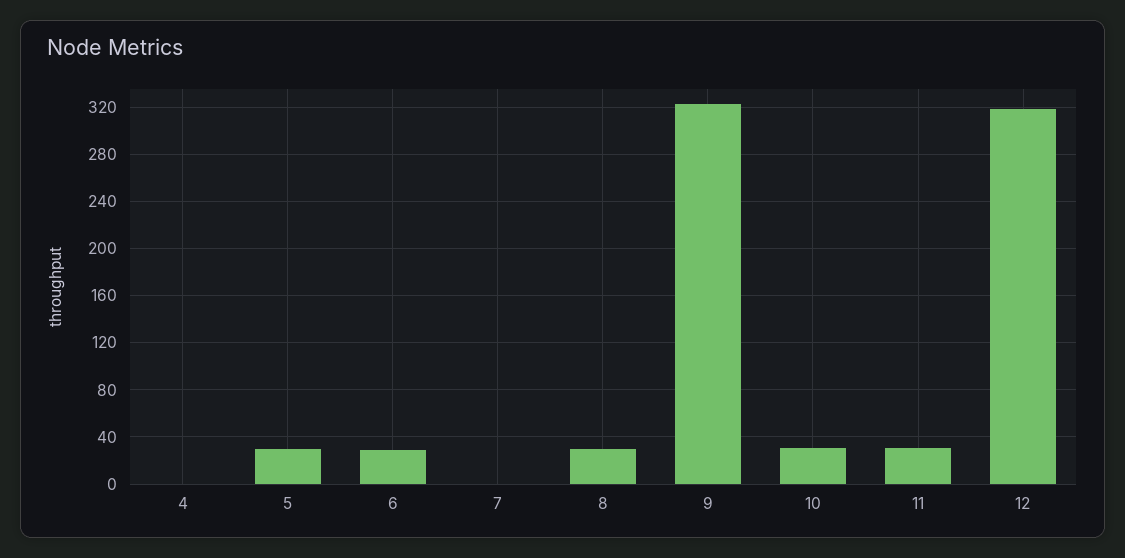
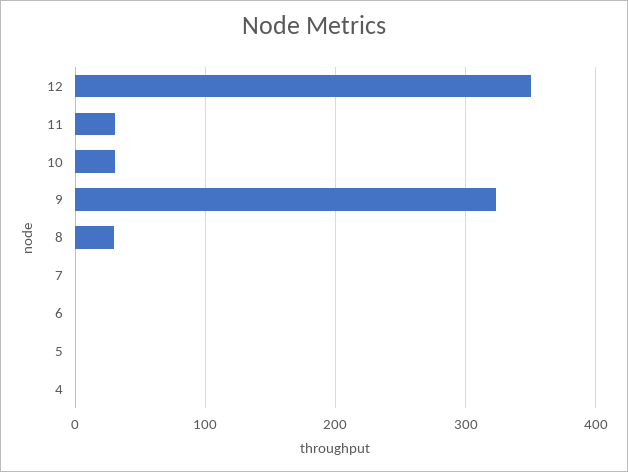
5: 30 -> 0
6: 30 -> 0
12: 320 -> 350

